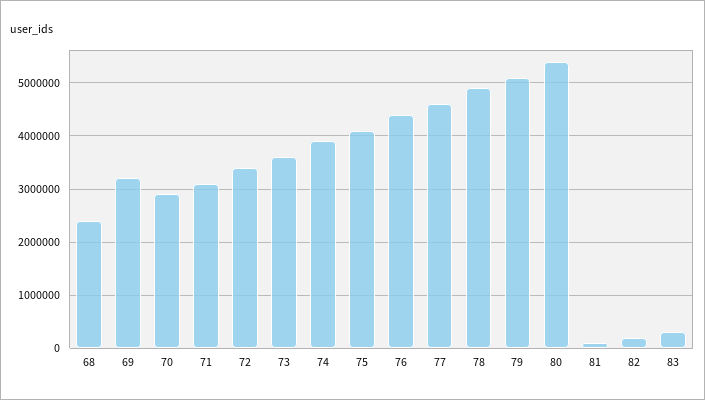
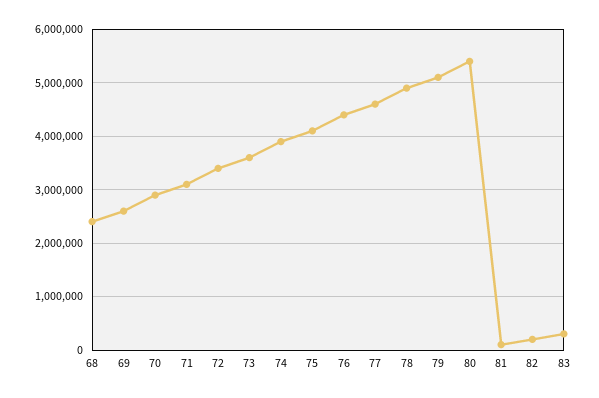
69: 3200000 -> 2600000

